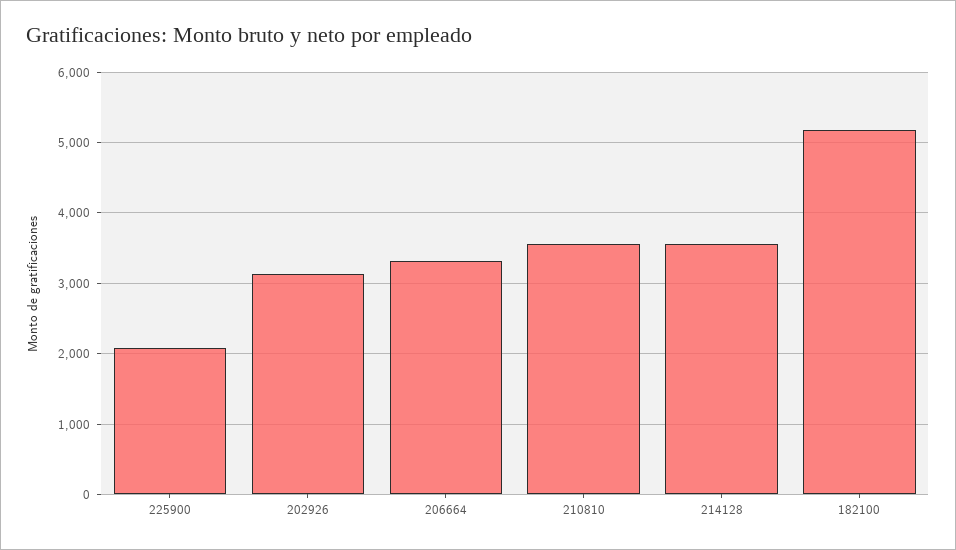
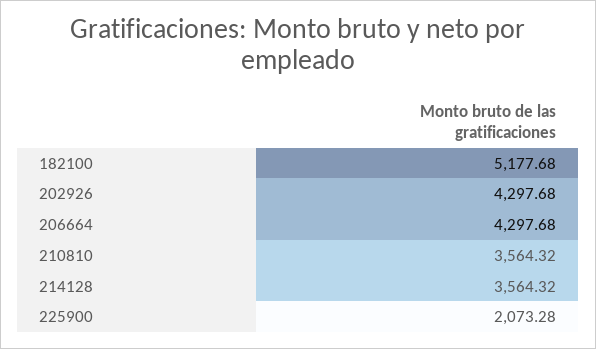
202926: 3100 -> 4297.68
206664: 3300 -> 4297.68

